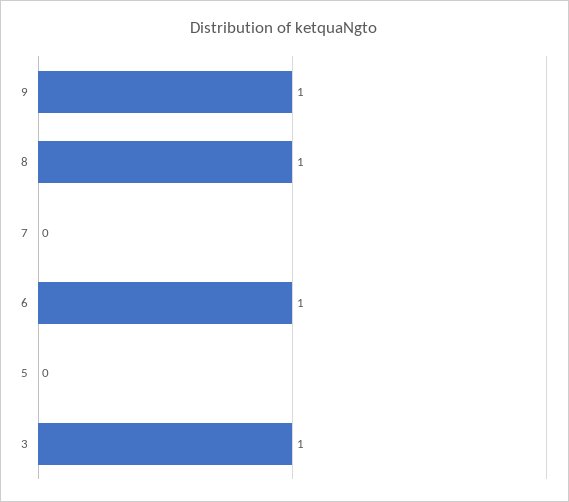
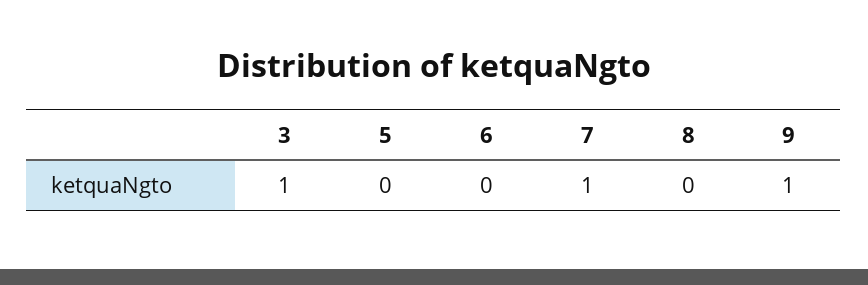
8: 1 -> 0
7: 0 -> 1
6: 1 -> 0

